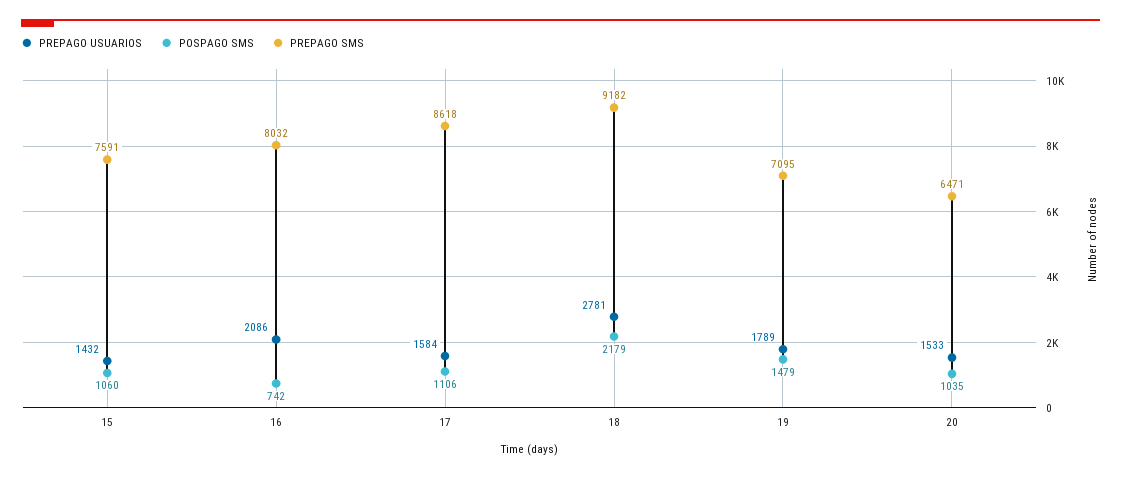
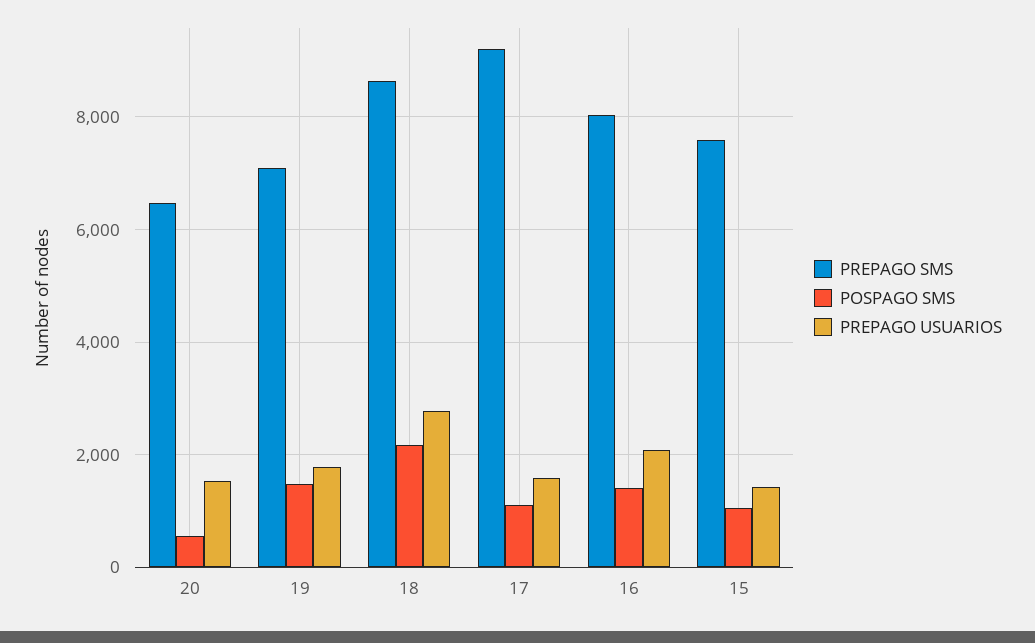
POSPAGO SMS, 16: 742 -> 1400
PREPAGO SMS, 17: 8618 -> 9200
PREPAGO SMS, 18: 9182 -> 8600
POSPAGO SMS, 20: 1035 -> 600

